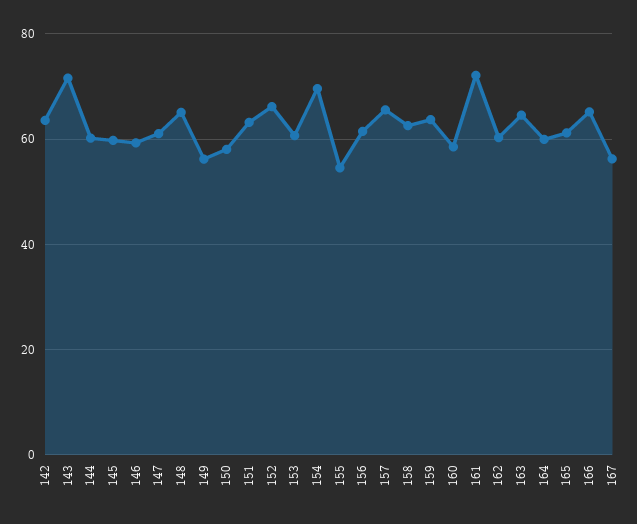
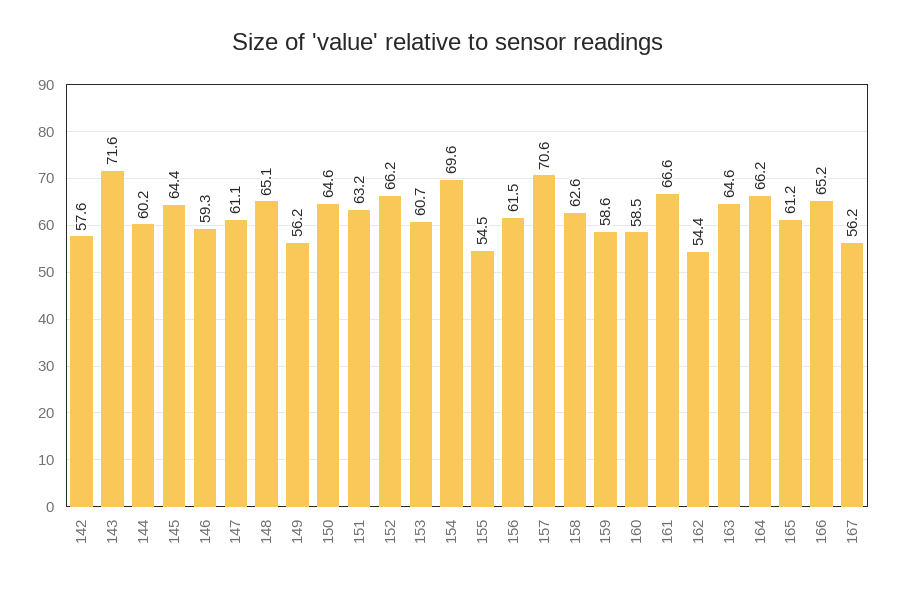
142: 64 -> 57.6
145: 60 -> 64.4
150: 58 -> 64.6
157: 66 -> 70.6
159: 64 -> 58.6
161: 72 -> 66.6
162: 60 -> 54.4
164: 60 -> 66.2

